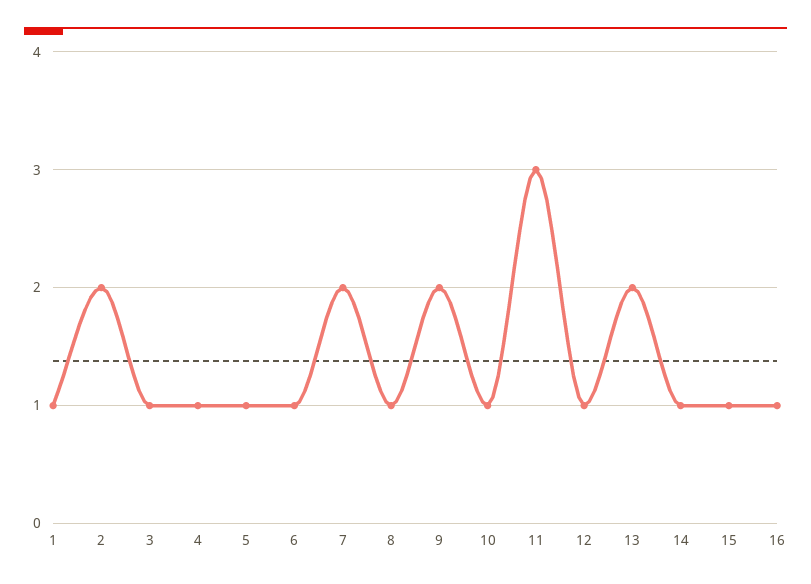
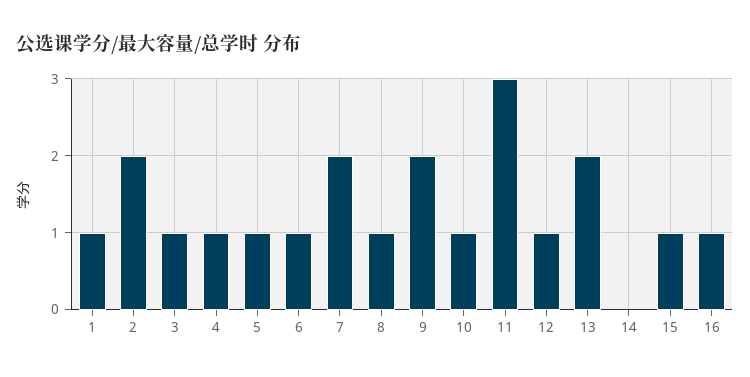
14: 1 -> 0

